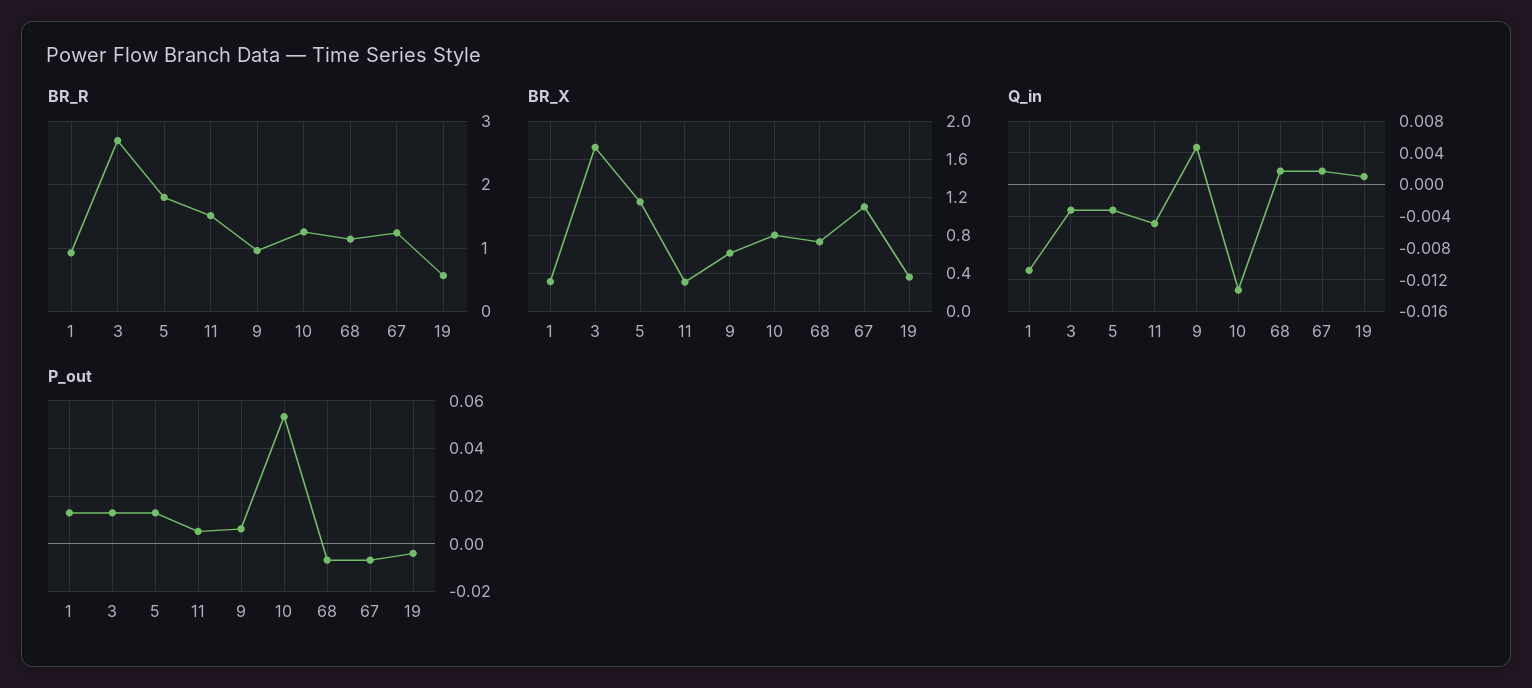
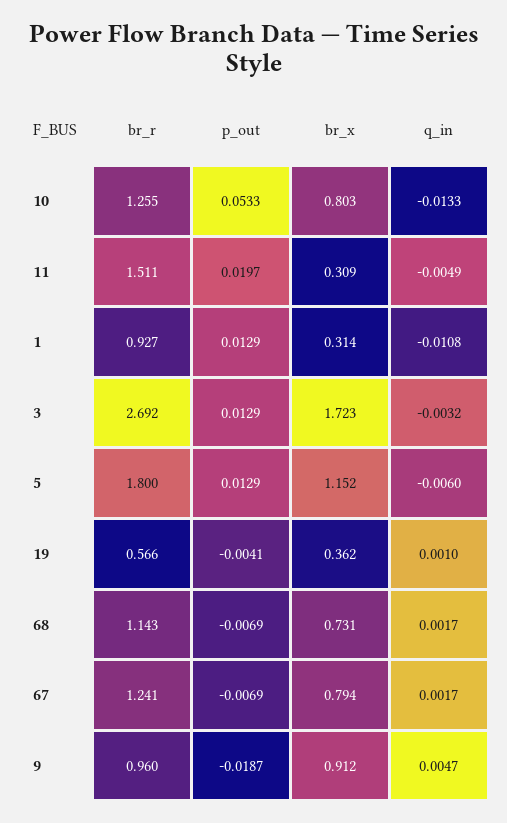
BR_X, 9: 0.6 -> 0.912
BR_X, 67: 1.1 -> 0.794
Q_in, 5: -0.003 -> -0.006
P_out, 11: 0.005 -> 0.0197
P_out, 9: 0.005 -> -0.0187

